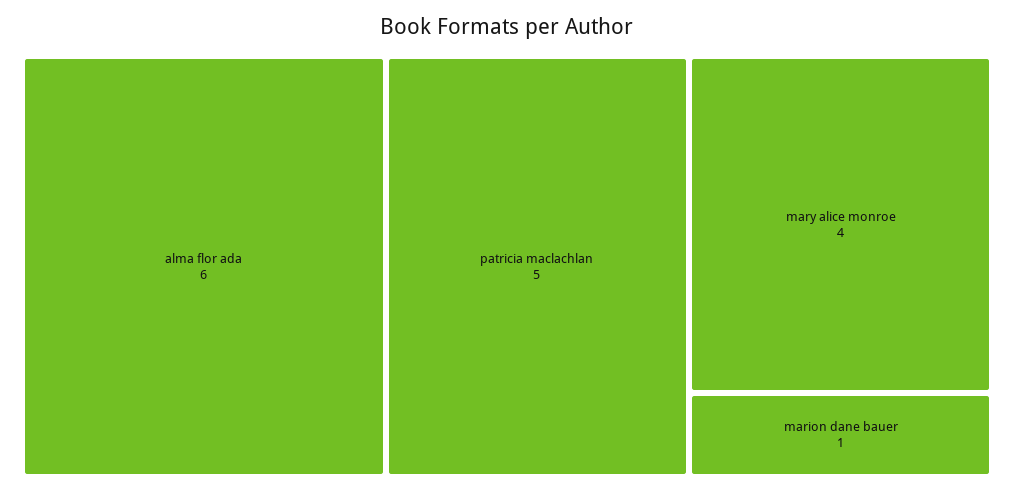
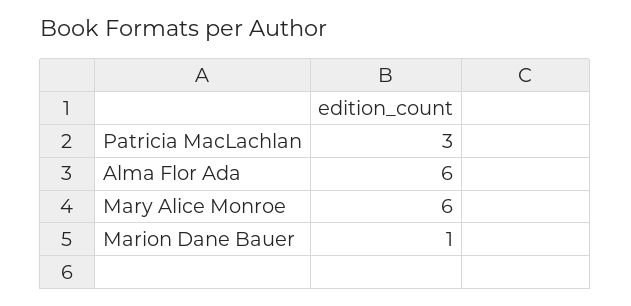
patricia maclachlan: 5 -> 3
mary alice monroe: 4 -> 6

